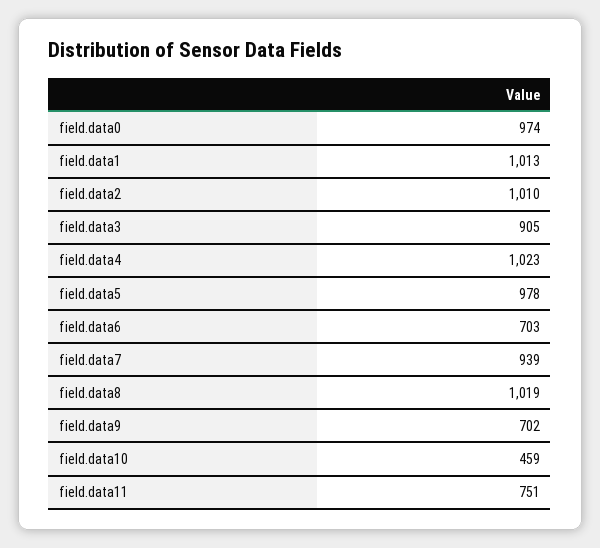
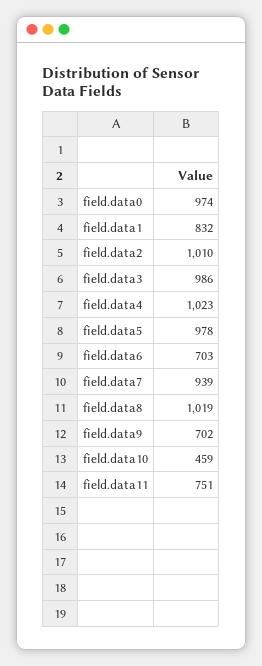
field.data1: 1013 -> 832
field.data3: 905 -> 986

